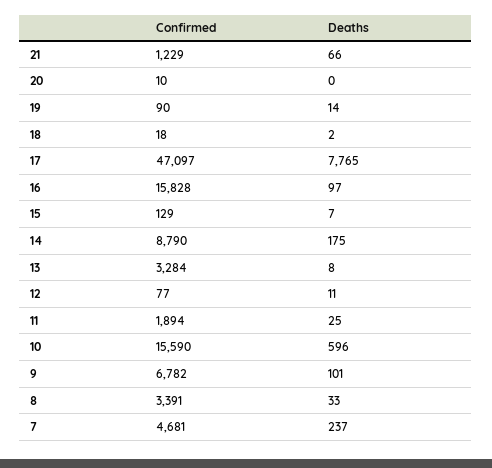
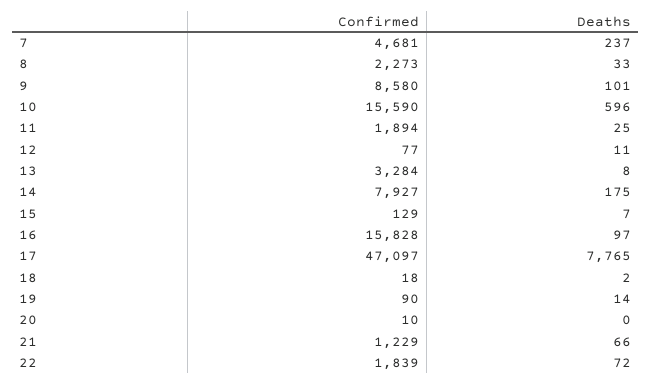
Confirmed, 14: 8790 -> 7927
Confirmed, 9: 6782 -> 8580
Confirmed, 8: 3391 -> 2273
Confirmed, 22: none -> 1839
Deaths, 22: none -> 72

